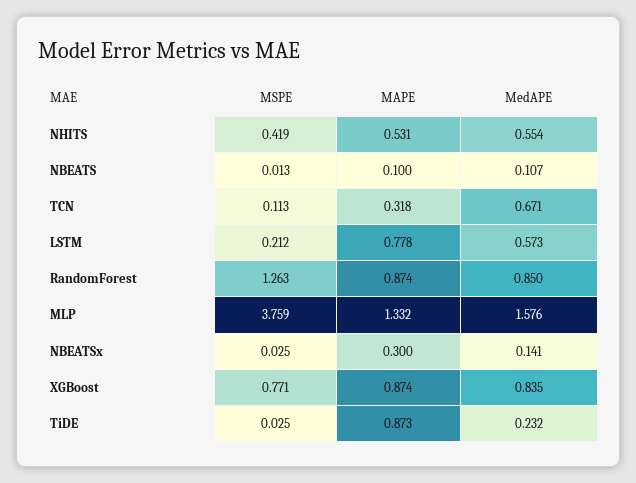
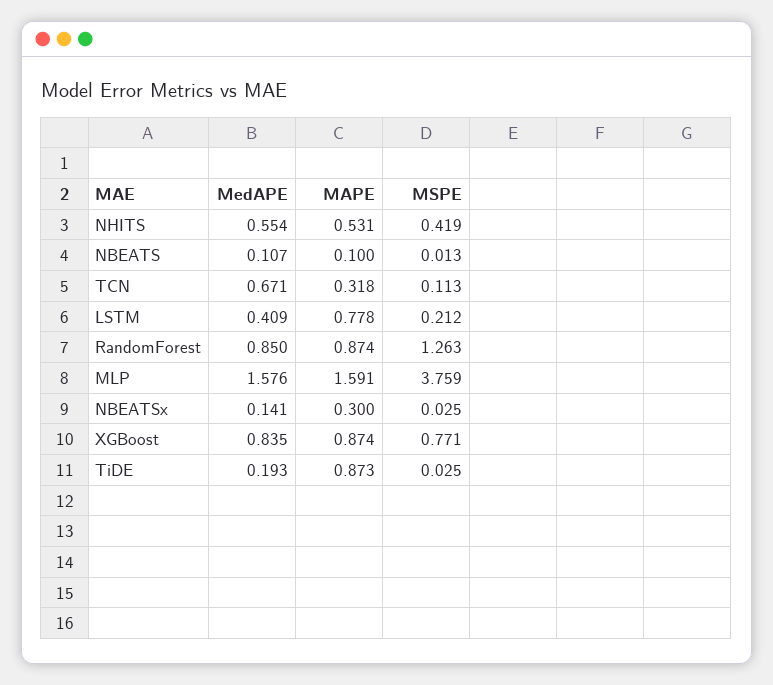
MedAPE, LSTM: 0.573 -> 0.409
MAPE, MLP: 1.332 -> 1.591
MedAPE, TiDE: 0.232 -> 0.193

